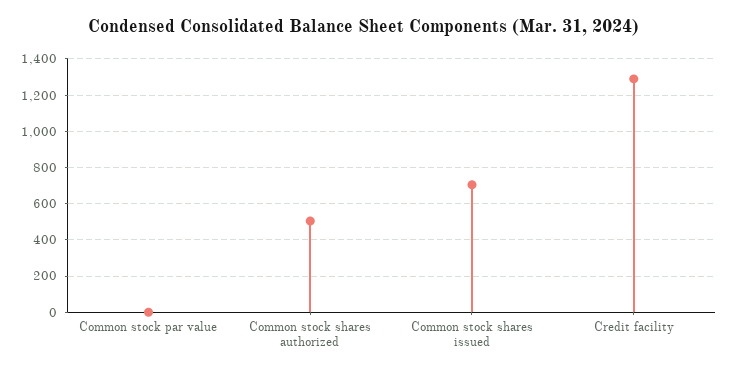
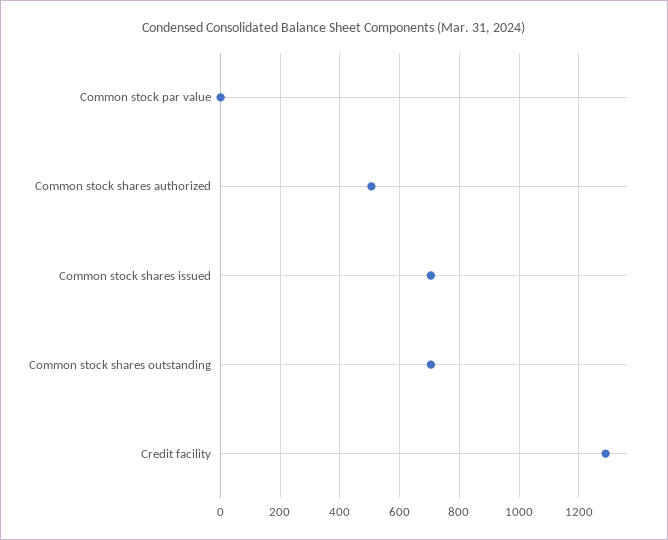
Common stock shares outstanding: none -> 700

